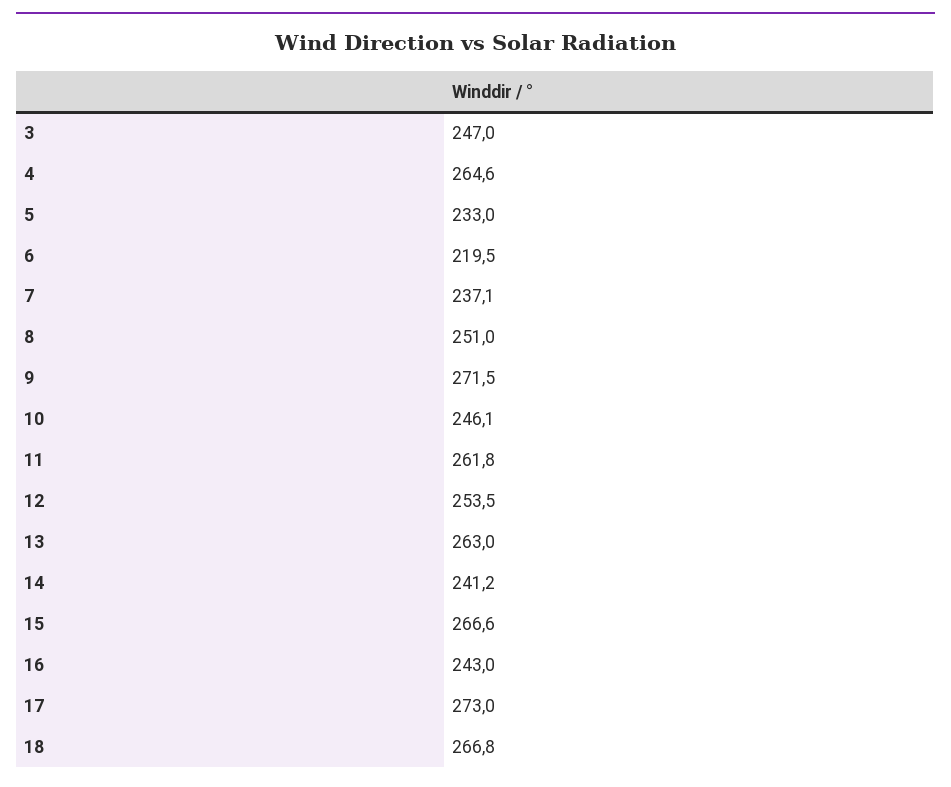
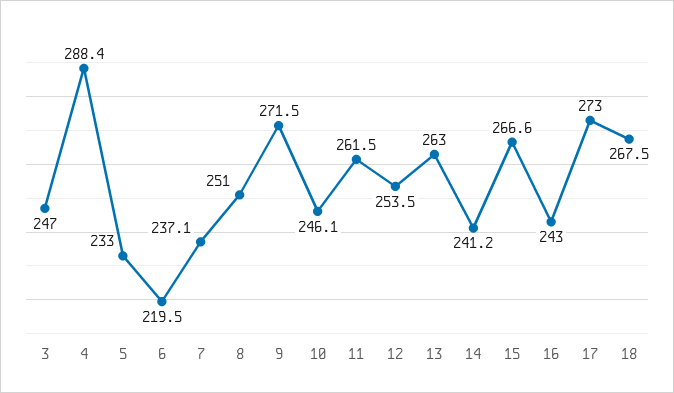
4: 264.6 -> 288.4
11: 261.8 -> 261.5
18: 266.8 -> 267.5

